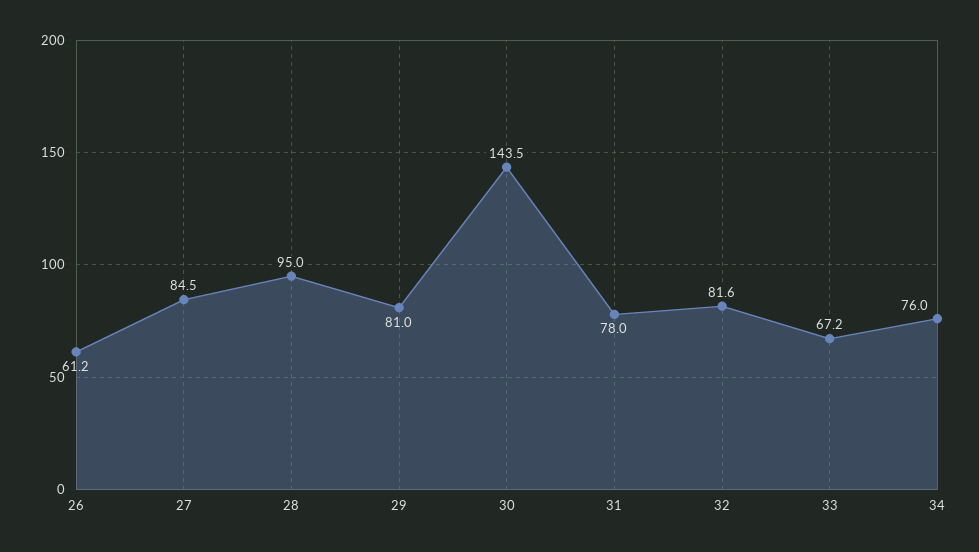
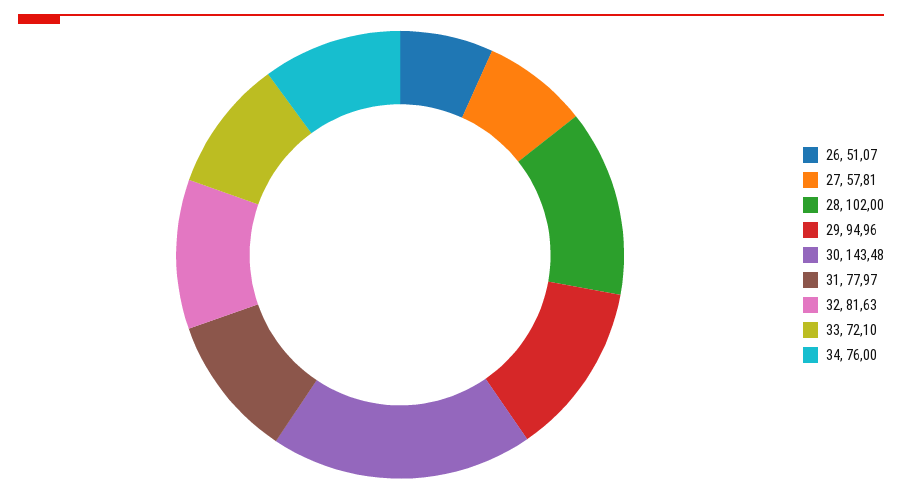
26: 61.2 -> 51.07
27: 84.5 -> 57.81
28: 95 -> 102
29: 81 -> 94.96
33: 67.2 -> 72.1

